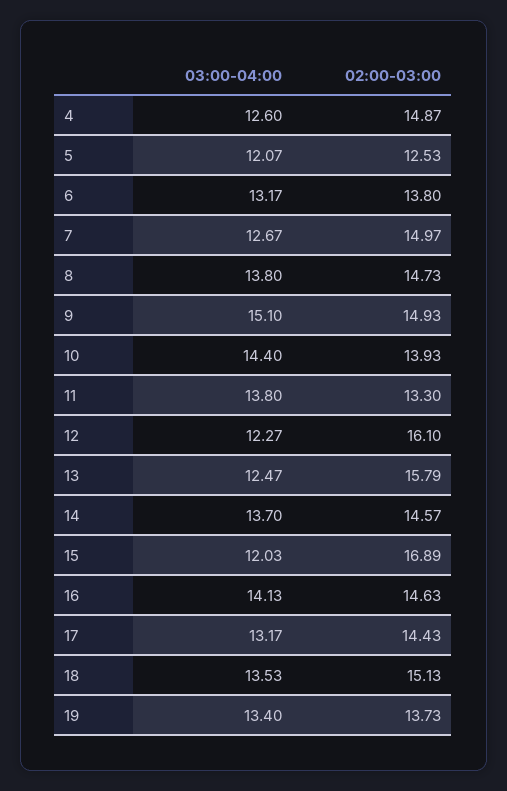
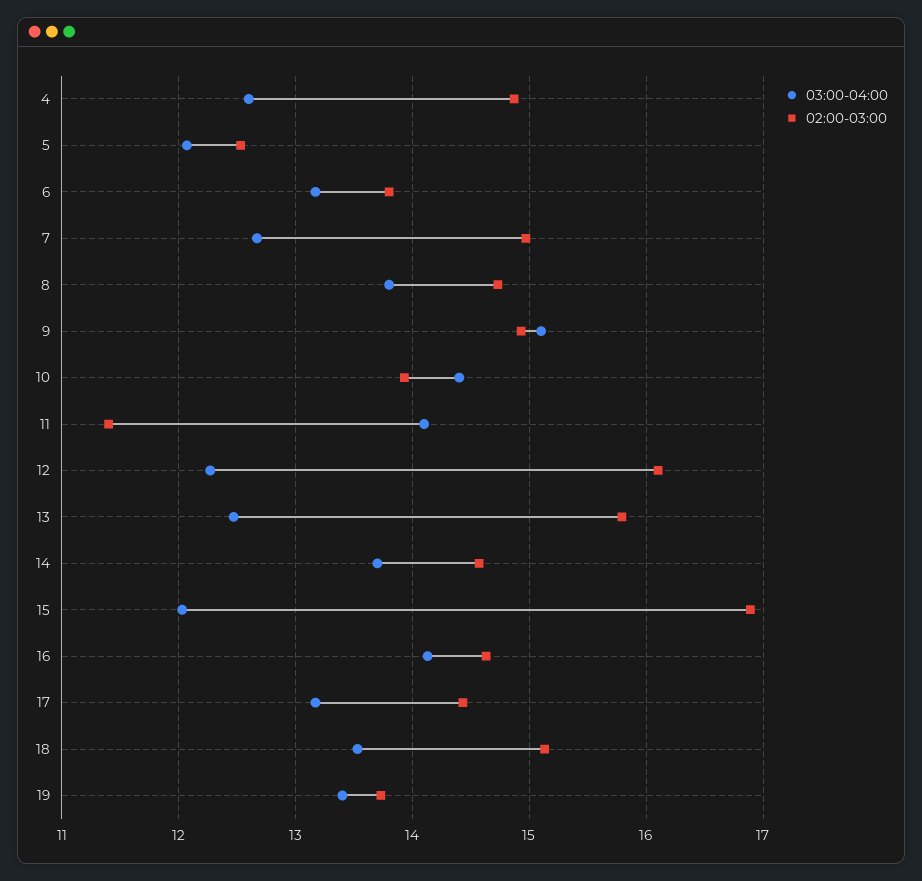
03:00-04:00, 11: 13.8 -> 14.1
02:00-03:00, 11: 13.3 -> 11.4

